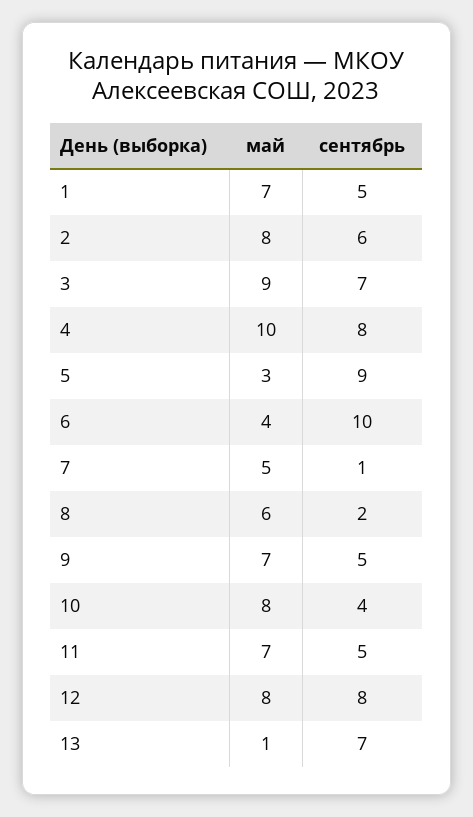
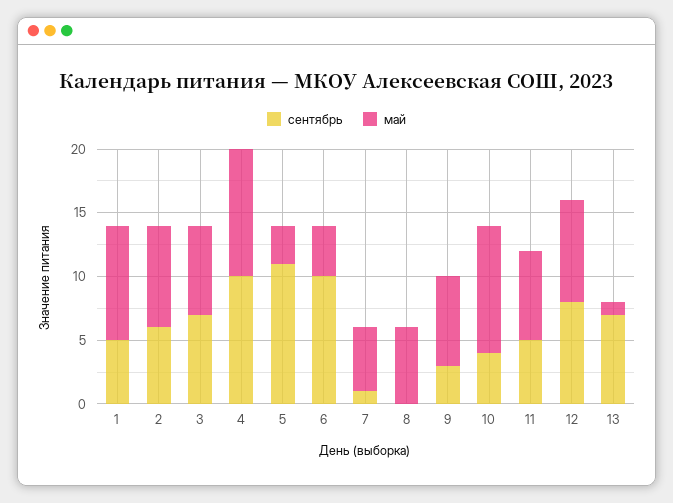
май, 1: 7 -> 9
май, 3: 9 -> 7
сентябрь, 4: 8 -> 10
сентябрь, 5: 9 -> 11
сентябрь, 8: 2 -> 0
сентябрь, 9: 5 -> 3
май, 10: 8 -> 10

